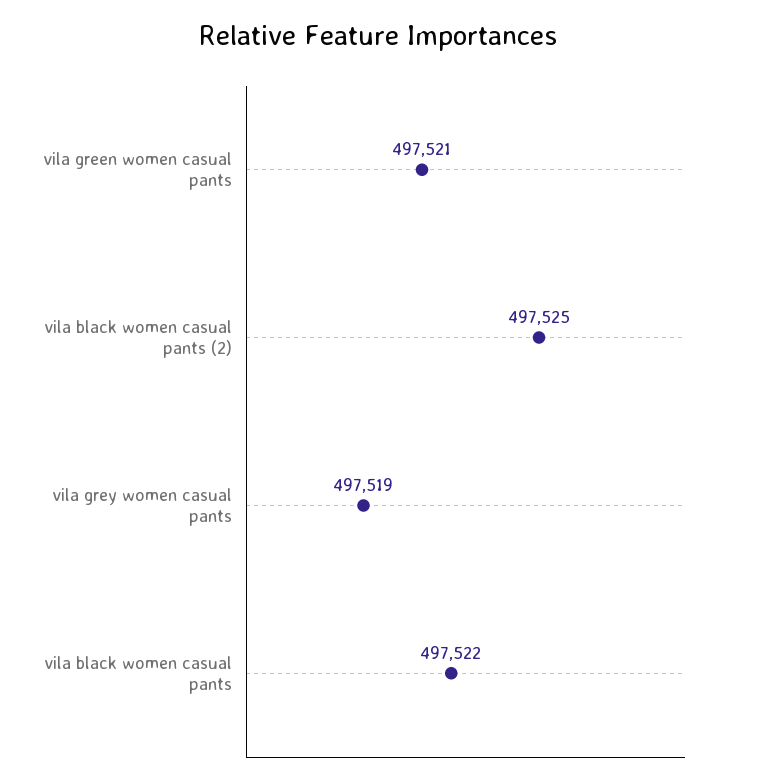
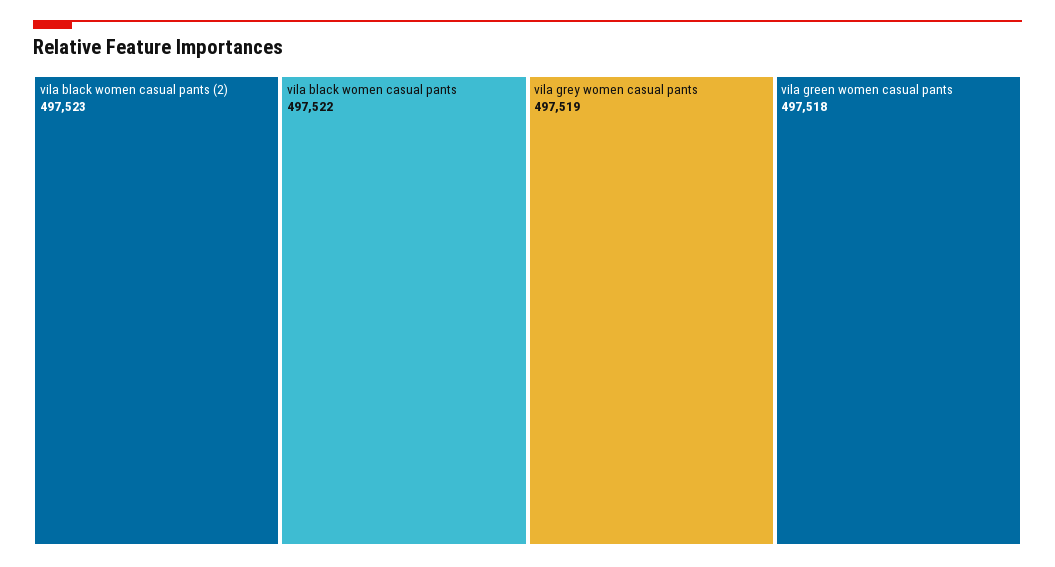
vila green women casual pants: 497521 -> 497518
vila black women casual pants (2): 497525 -> 497523

